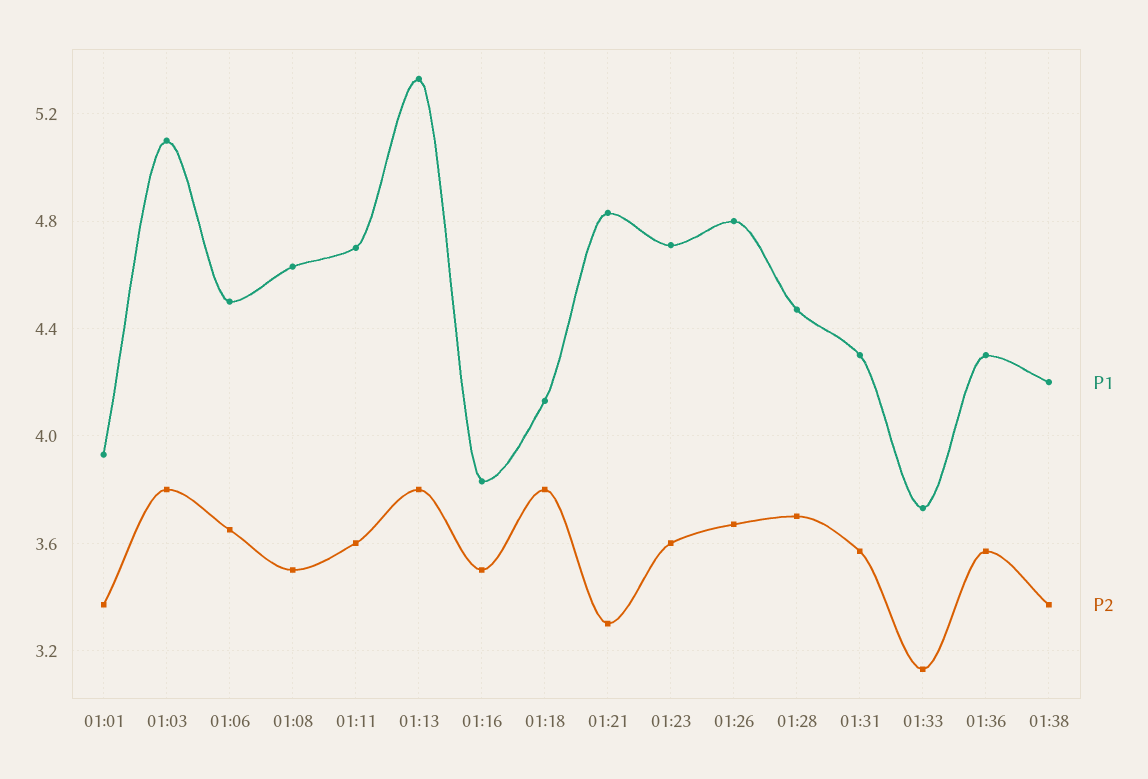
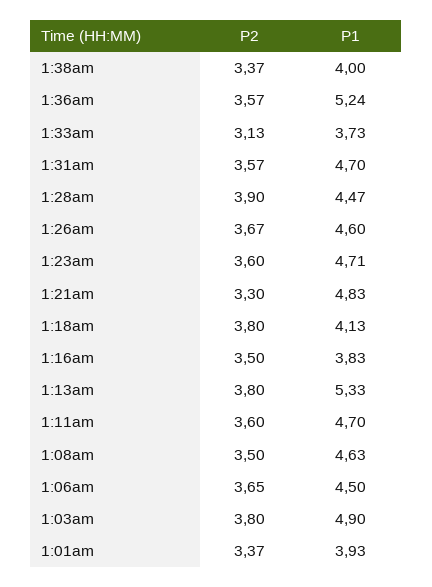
P1, 01:03: 5.1 -> 4.9
P1, 01:26: 4.8 -> 4.6
P2, 01:28: 3.7 -> 3.9
P1, 01:31: 4.3 -> 4.7
P1, 01:36: 4.3 -> 5.24
P1, 01:38: 4.2 -> 4

